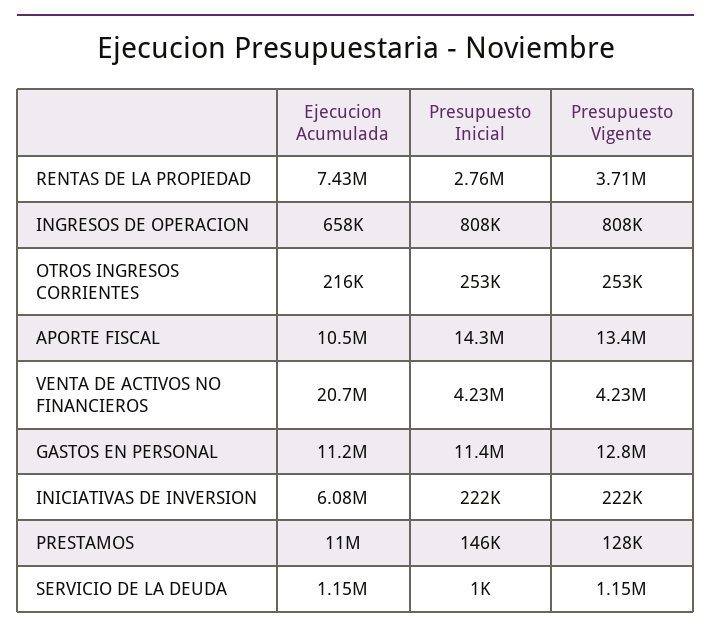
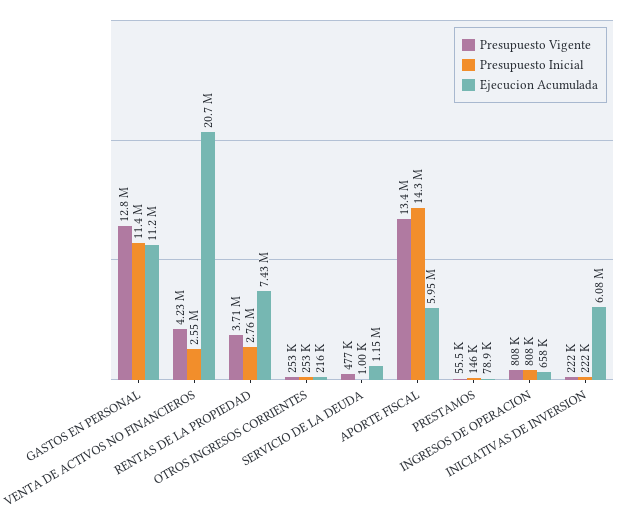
Ejecucion Acumulada, APORTE FISCAL: 10500000 -> 5950000
Presupuesto Inicial, VENTA DE ACTIVOS NO FINANCIEROS: 4230000 -> 2550000
Ejecucion Acumulada, PRESTAMOS: 11000000 -> 78900
Presupuesto Vigente, PRESTAMOS: 128000 -> 55500
Presupuesto Vigente, SERVICIO DE LA DEUDA: 1150000 -> 477000

